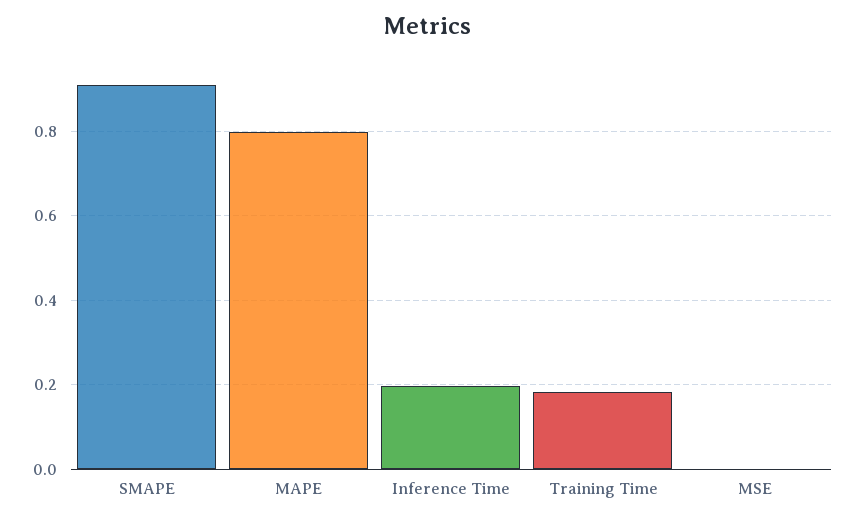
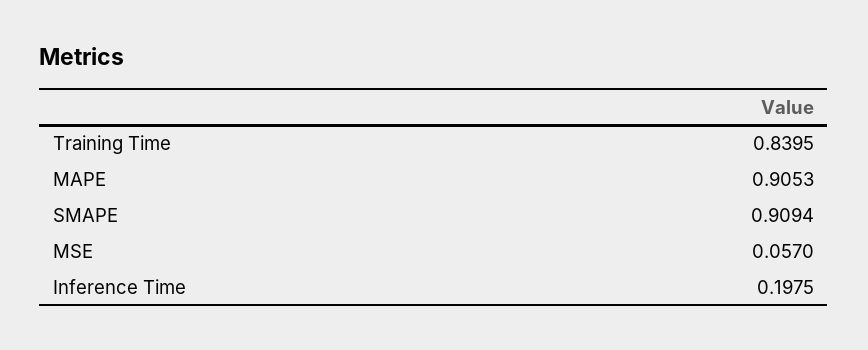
MAPE: 0.8 -> 0.9053
Training Time: 0.18 -> 0.8395
MSE: 0 -> 0.057

